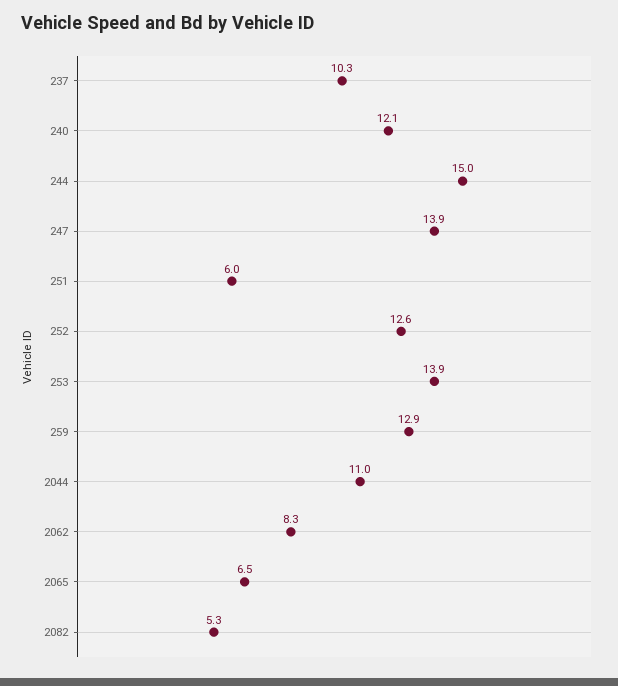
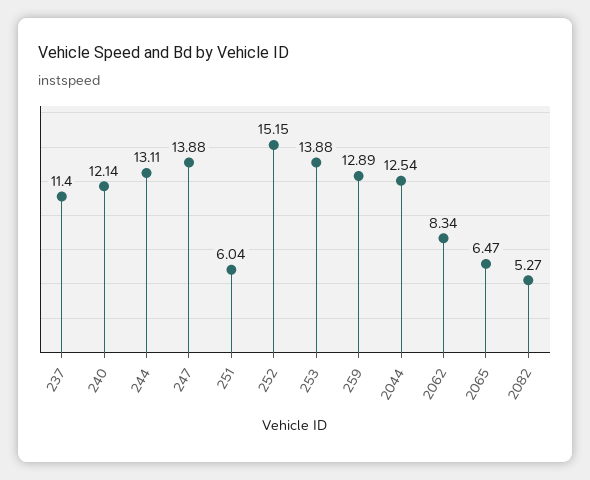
237: 10.3 -> 11.4
244: 15 -> 13.11
252: 12.6 -> 15.15
2044: 11 -> 12.54

